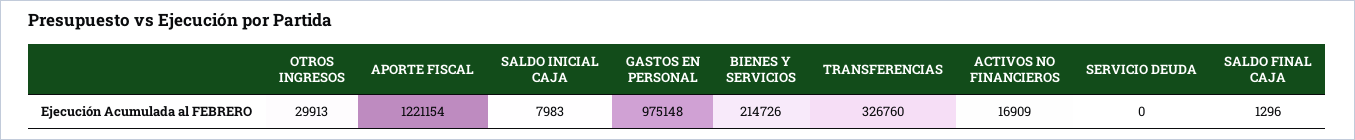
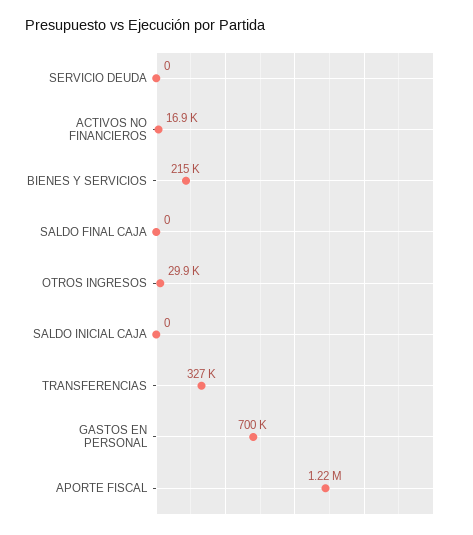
SALDO INICIAL CAJA: 7983 -> 0
GASTOS EN PERSONAL: 975148 -> 700000
SALDO FINAL CAJA: 1296 -> 0

